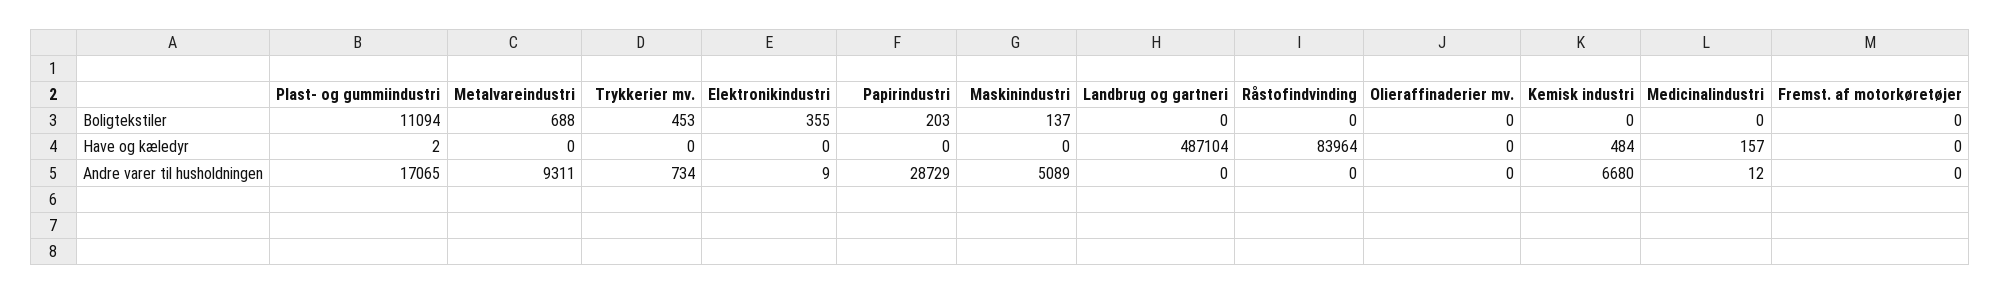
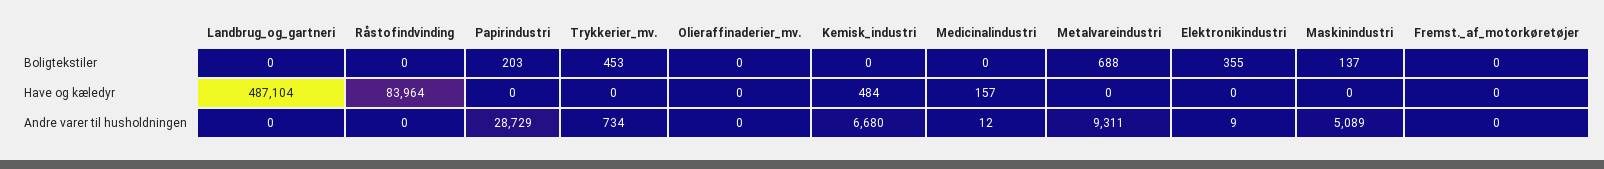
Plast- og gummiindustri, Boligtekstiler: 11094 -> none
Plast- og gummiindustri, Have og kæledyr: 2 -> none
Plast- og gummiindustri, Andre varer til husholdningen: 17065 -> none

